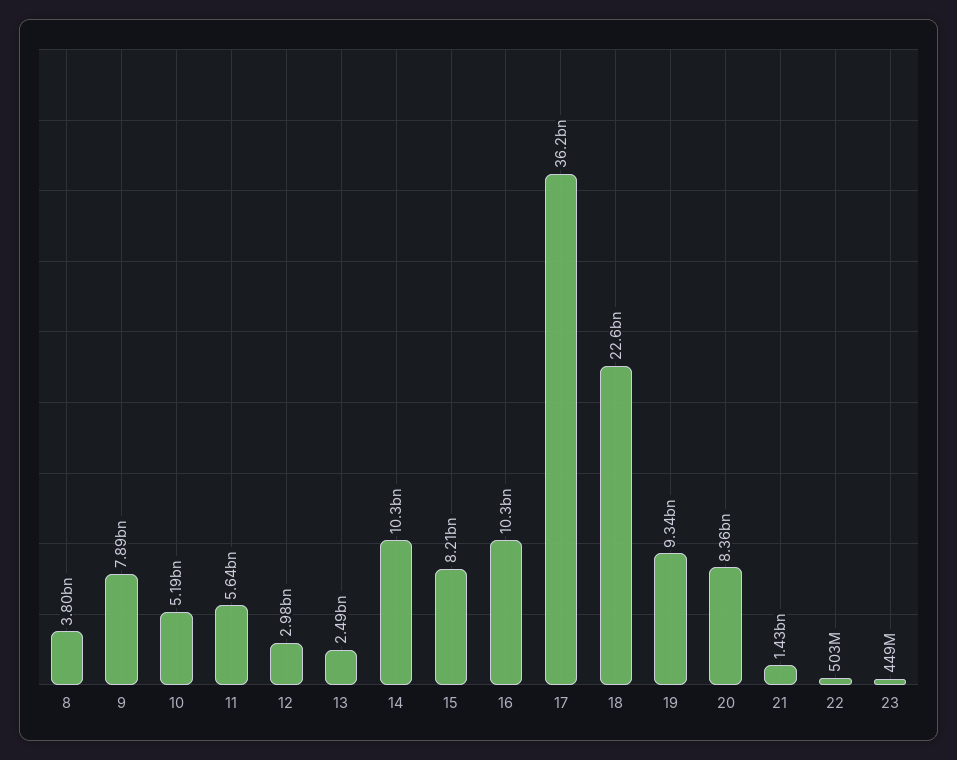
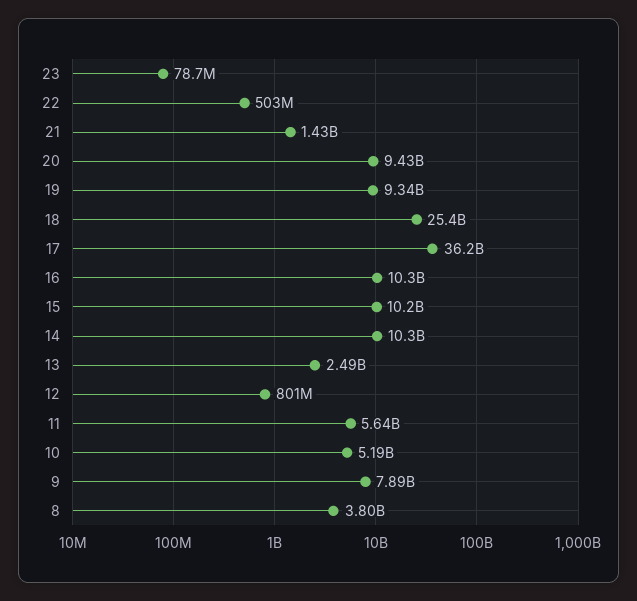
12: 2980000000 -> 801000000
15: 8210000000 -> 10200000000
18: 22600000000 -> 25400000000
20: 8360000000 -> 9430000000
23: 449000000 -> 78700000

